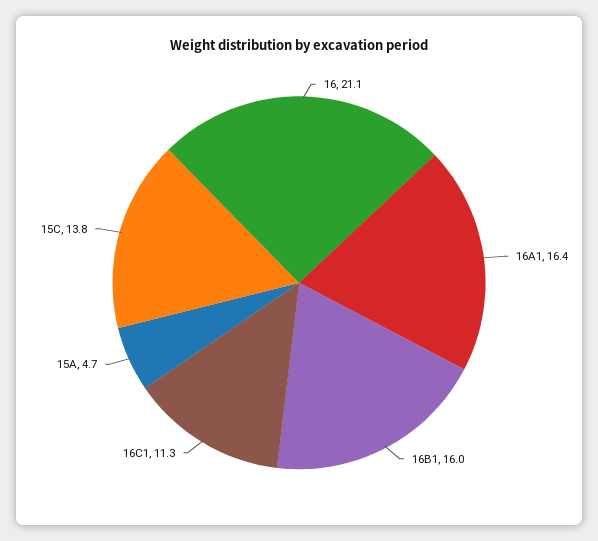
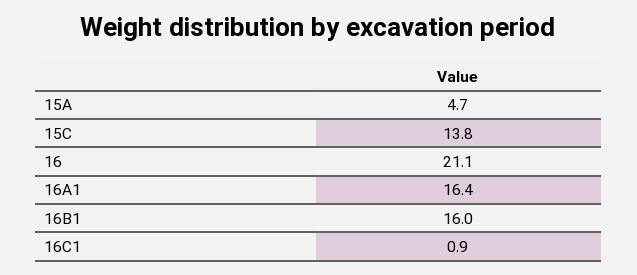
16C1: 11.3 -> 0.9

